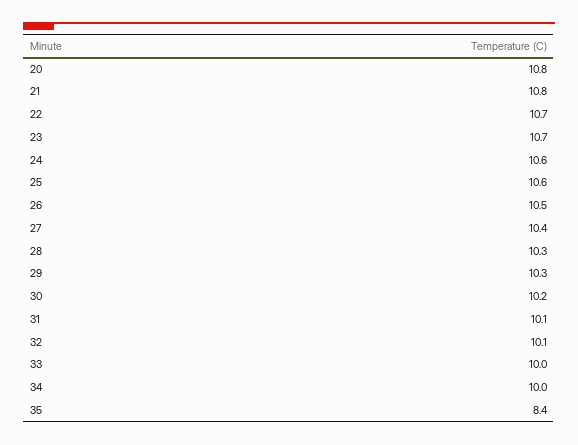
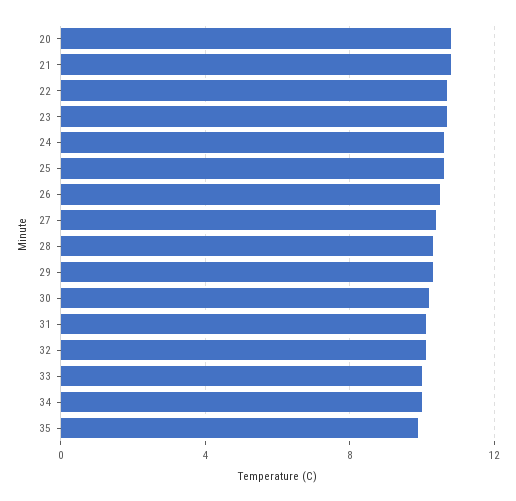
35: 8.4 -> 10

